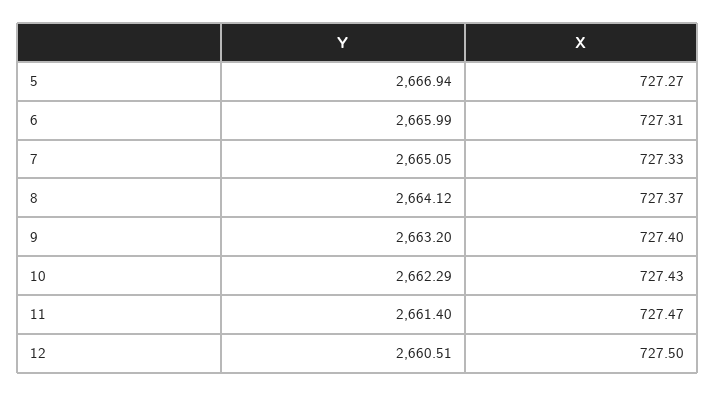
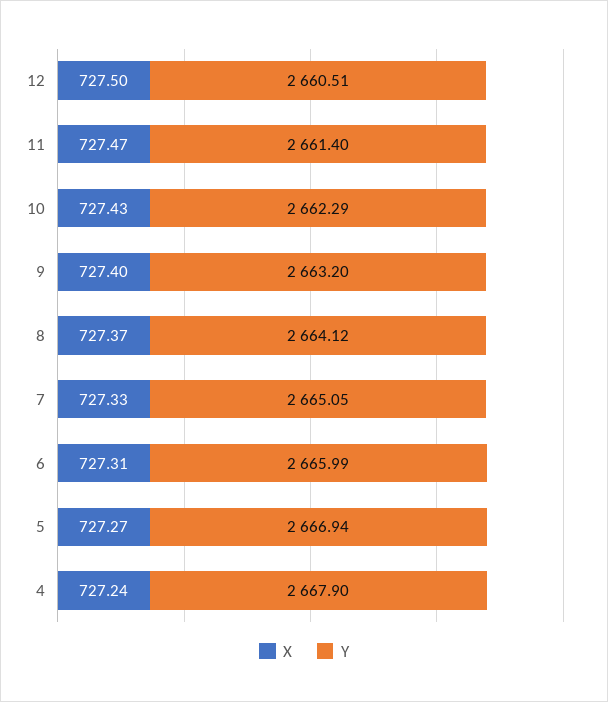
X, 4: none -> 727.24
Y, 4: none -> 2667.9

